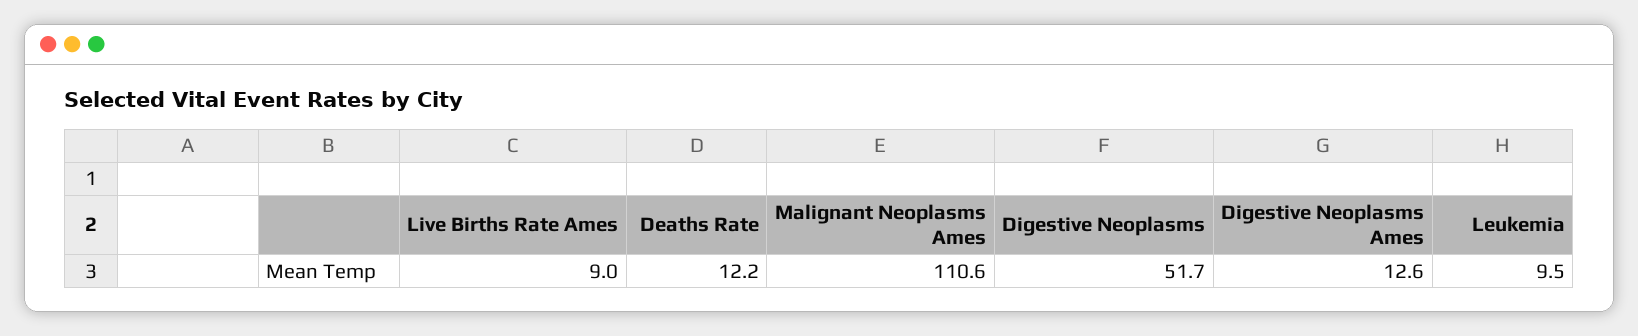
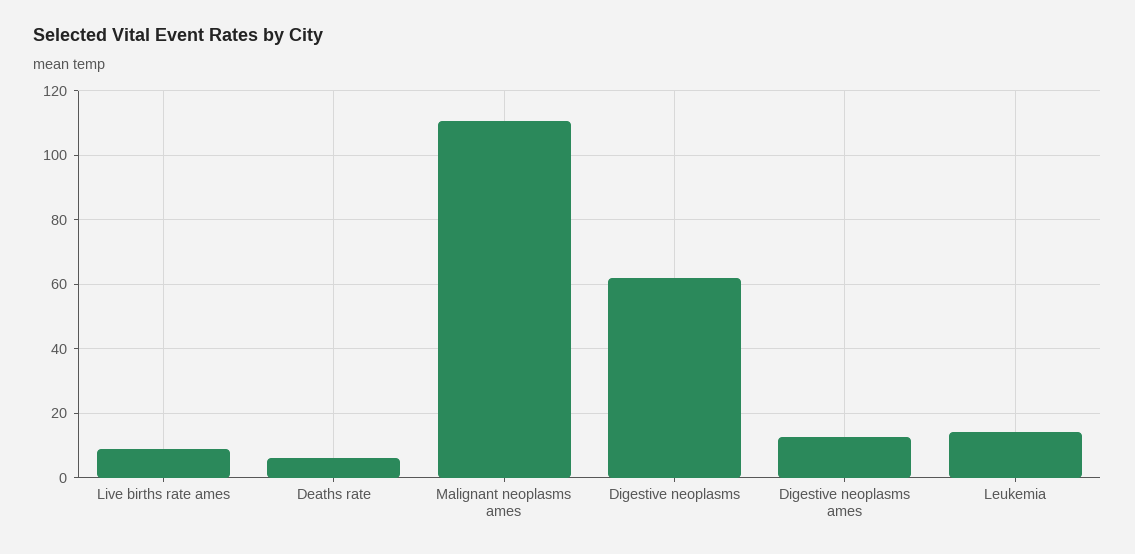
Deaths Rate: 12.2 -> 6
Digestive Neoplasms: 51.7 -> 62
Leukemia: 9.5 -> 14

